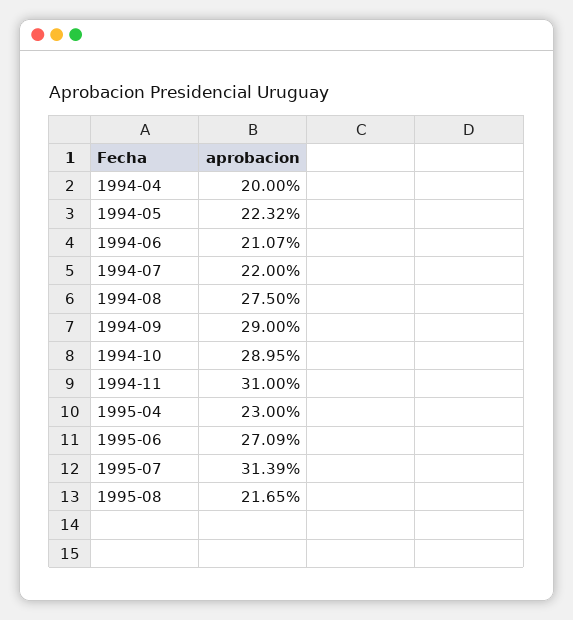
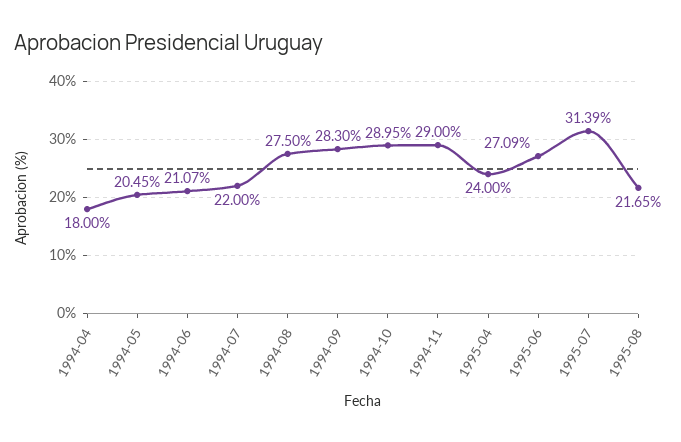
1994-04: 20 -> 18
1994-05: 22.32 -> 20.45
1994-09: 29 -> 28.3
1994-11: 31 -> 29
1995-04: 23 -> 24

